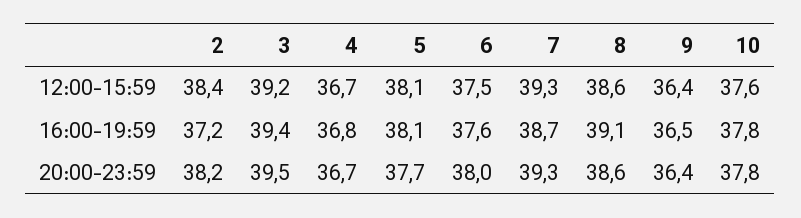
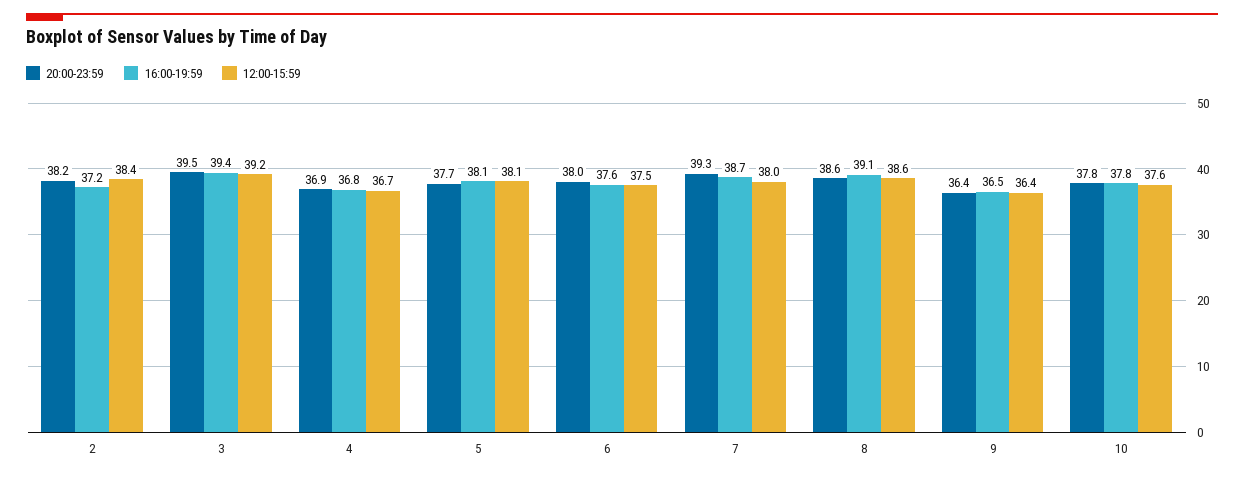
12:00-15:59, 7: 39.3 -> 38
20:00-23:59, 4: 36.7 -> 36.9

